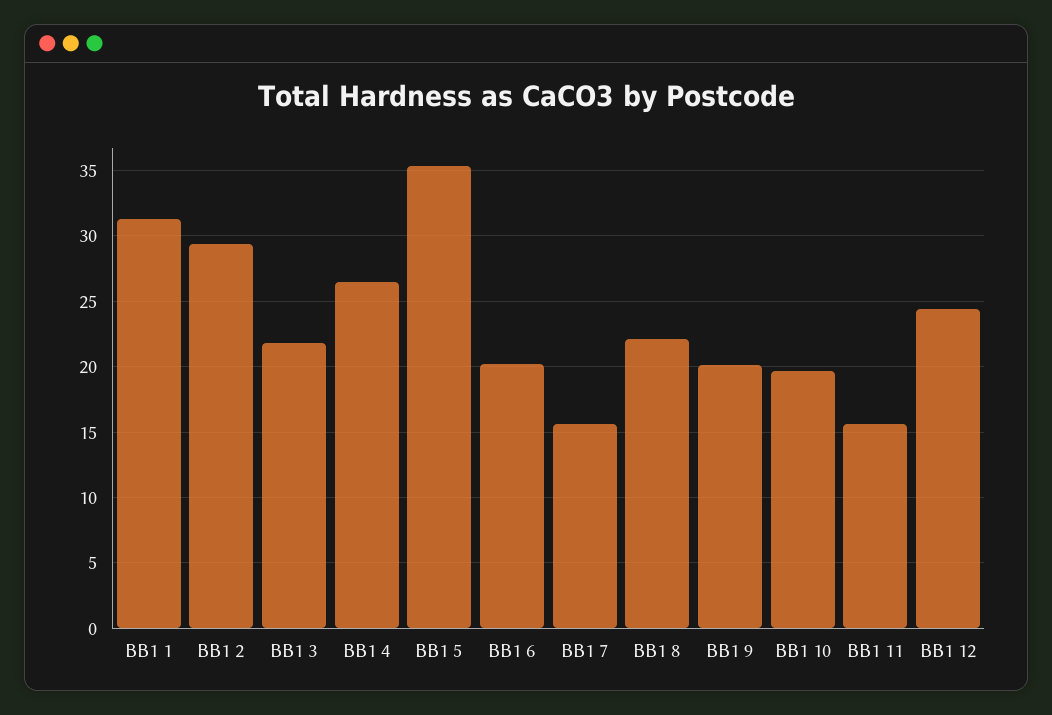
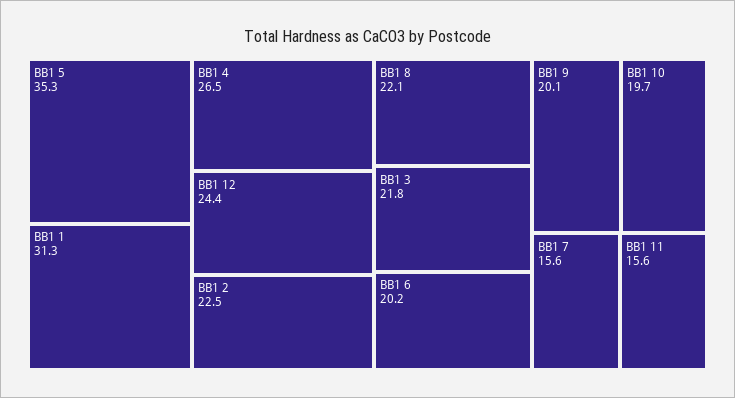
BB1 2: 29.5 -> 22.5

